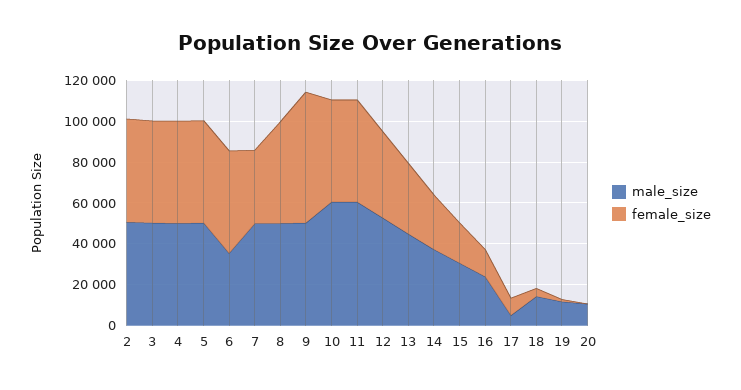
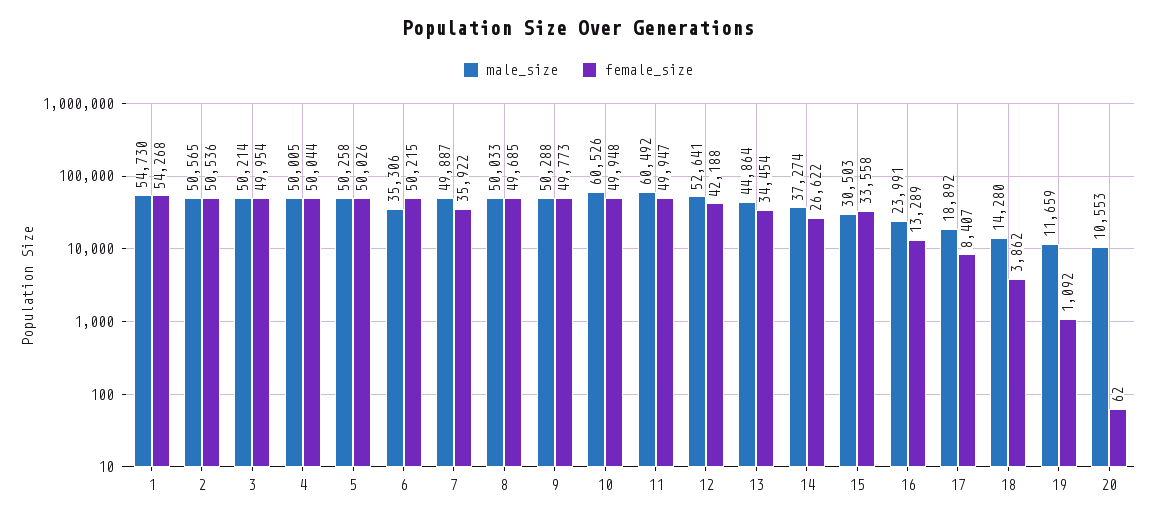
female_size, 9: 65000 -> 49773
female_size, 15: 20000 -> 33558
male_size, 17: 5000 -> 18892
male_size, 1: none -> 54730
female_size, 1: none -> 54268

